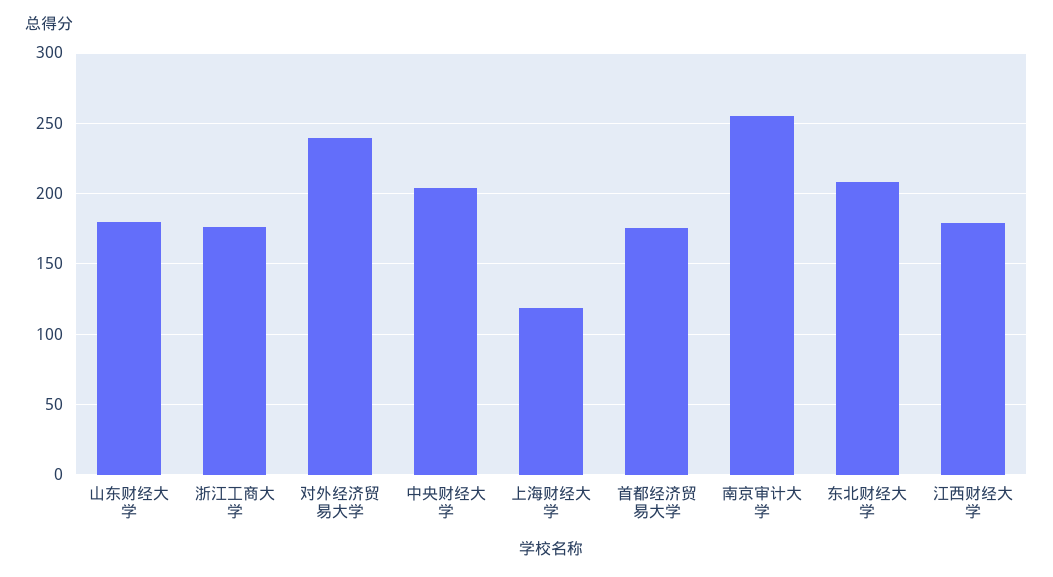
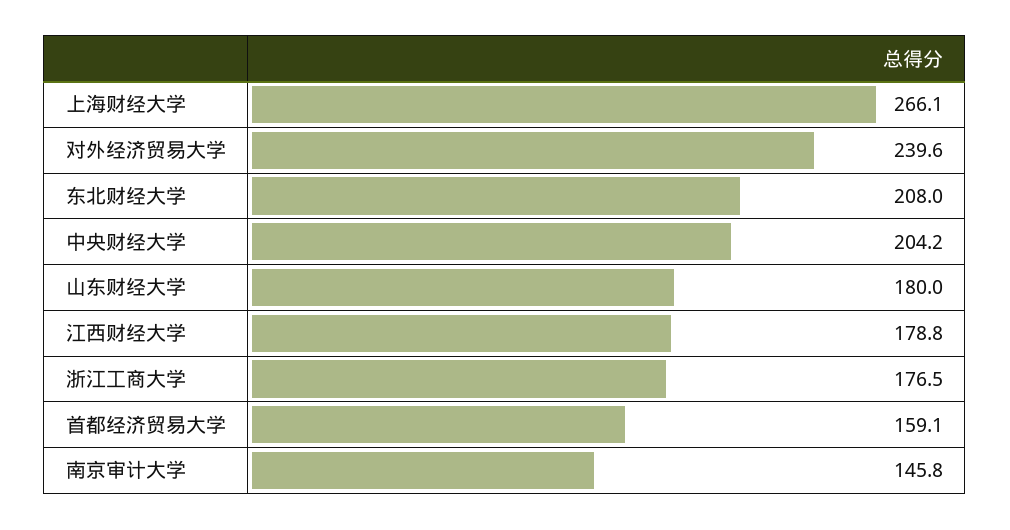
上海财经大学: 120 -> 266.1
首都经济贸易大学: 175 -> 159.1
南京审计大学: 255 -> 145.8

